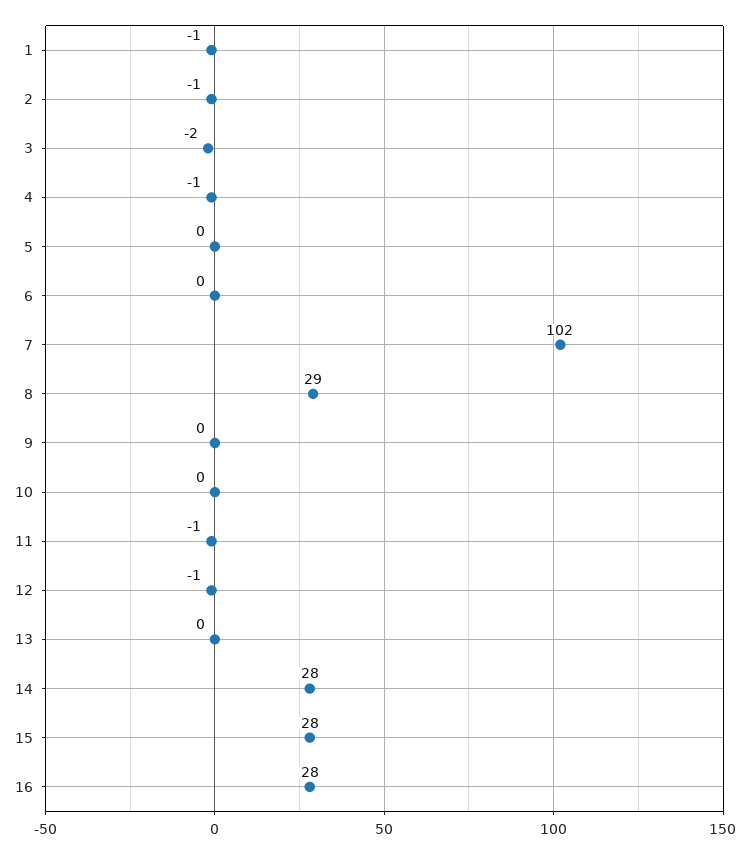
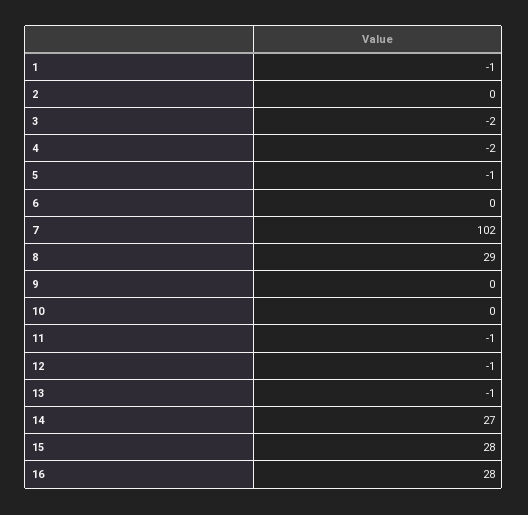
2: -1 -> 0
4: -1 -> -2
5: 0 -> -1
13: 0 -> -1
14: 28 -> 27

